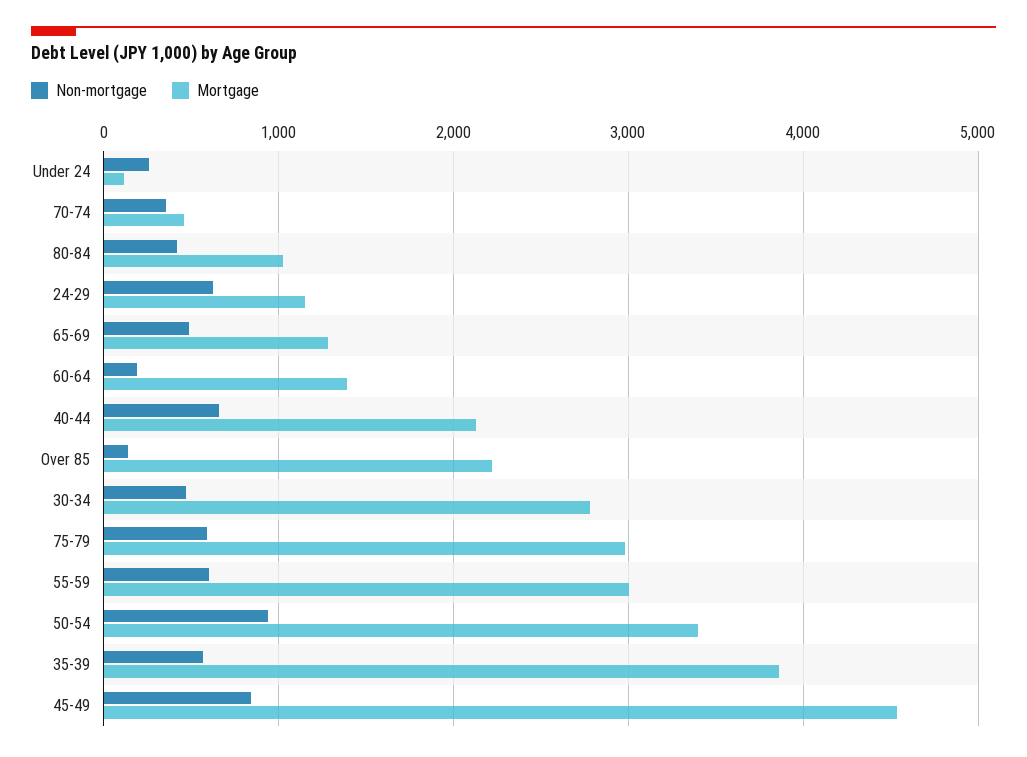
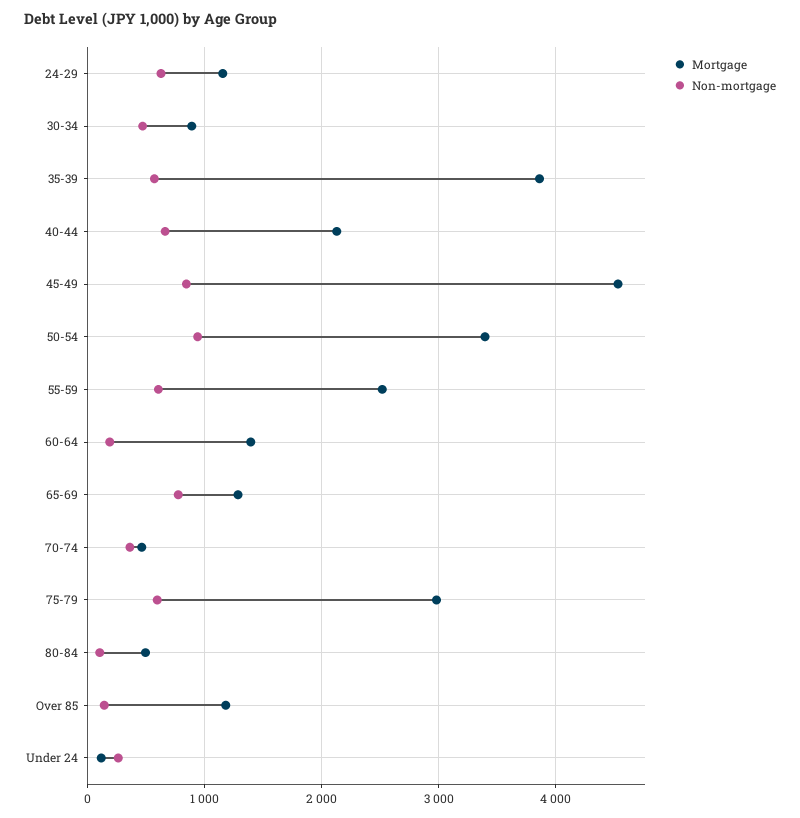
Non-mortgage, 80-84: 400 -> 100
Mortgage, 80-84: 1000 -> 500
Non-mortgage, 65-69: 500 -> 800
Mortgage, Over 85: 2200 -> 1200
Mortgage, 30-34: 2800 -> 900
Mortgage, 55-59: 3000 -> 2500

